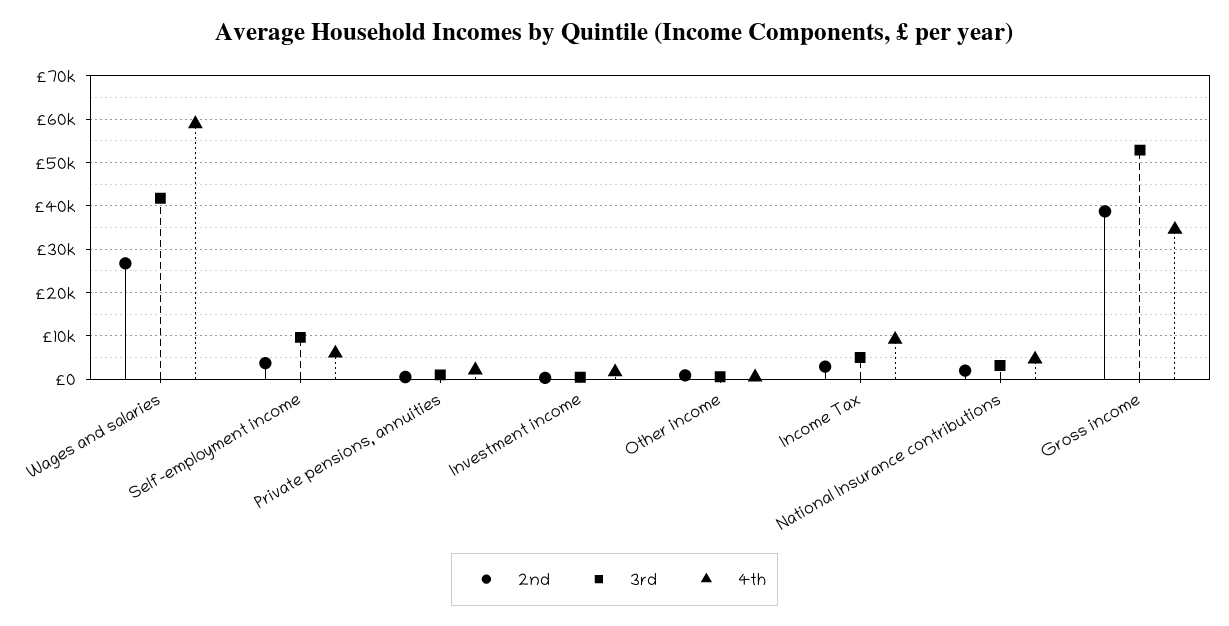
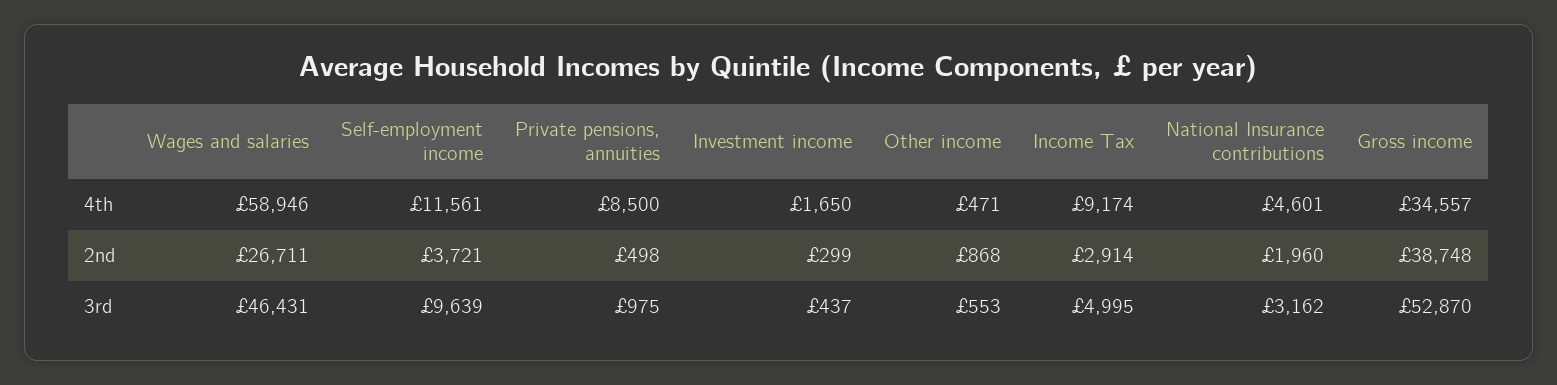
3rd, Wages and salaries: 42000 -> 46431
4th, Self-employment income: 6000 -> 11561
4th, Private pensions, annuities: 2000 -> 8500

